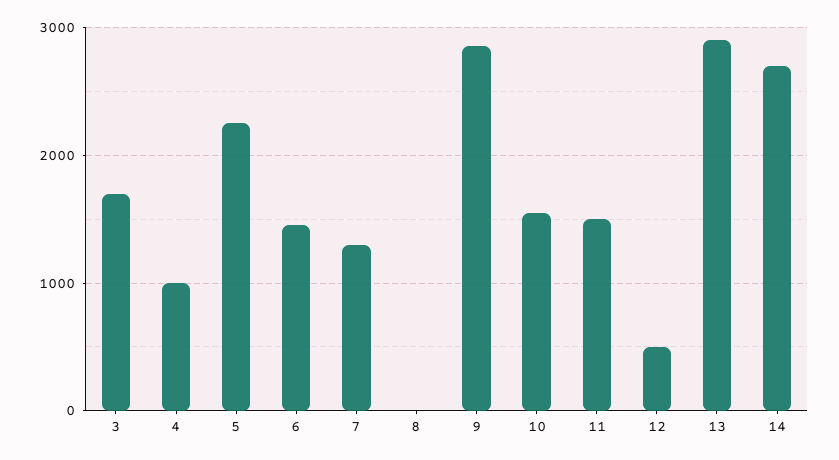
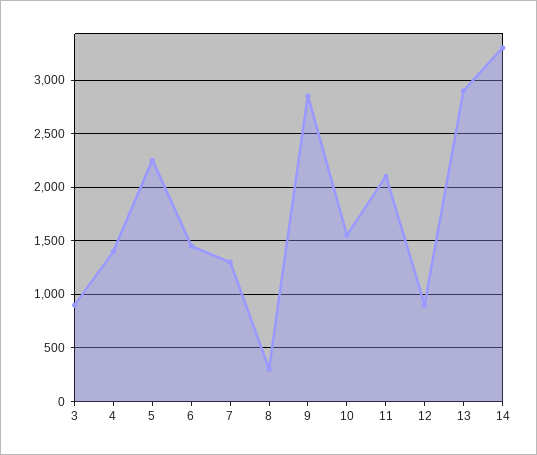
3: 1700 -> 900
4: 1000 -> 1400
8: 0 -> 300
11: 1500 -> 2100
12: 500 -> 900
14: 2700 -> 3300

